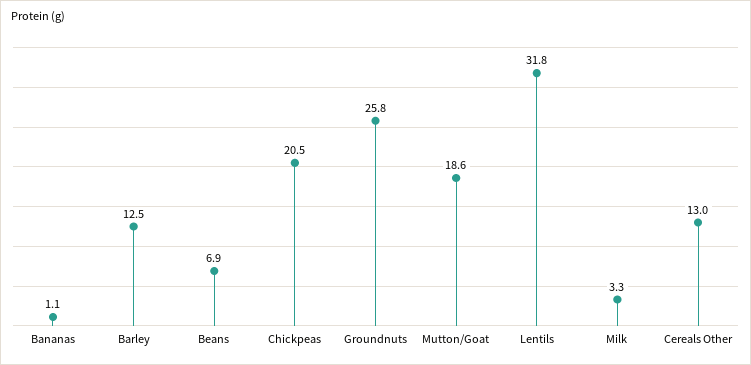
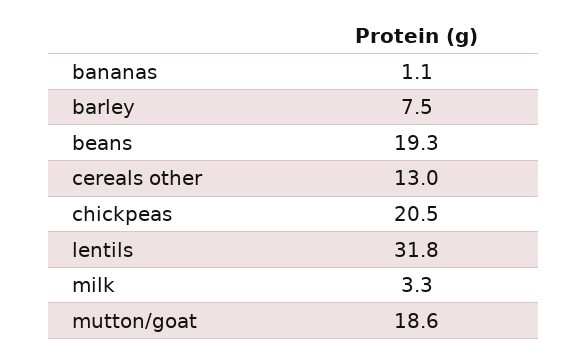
Barley: 12.5 -> 7.5
Beans: 6.9 -> 19.3
Groundnuts: 25.8 -> none

